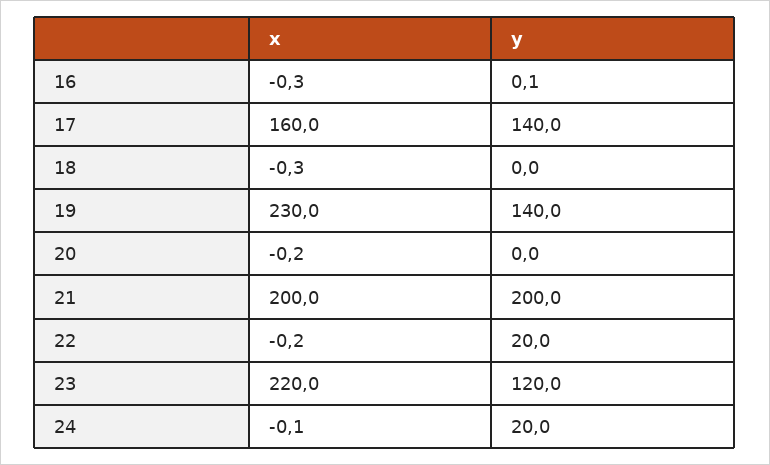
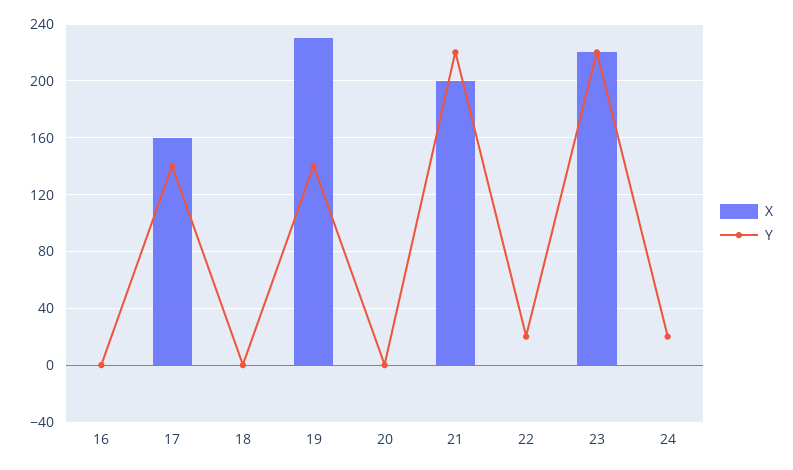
y, 21: 200 -> 220
y, 23: 120 -> 220

